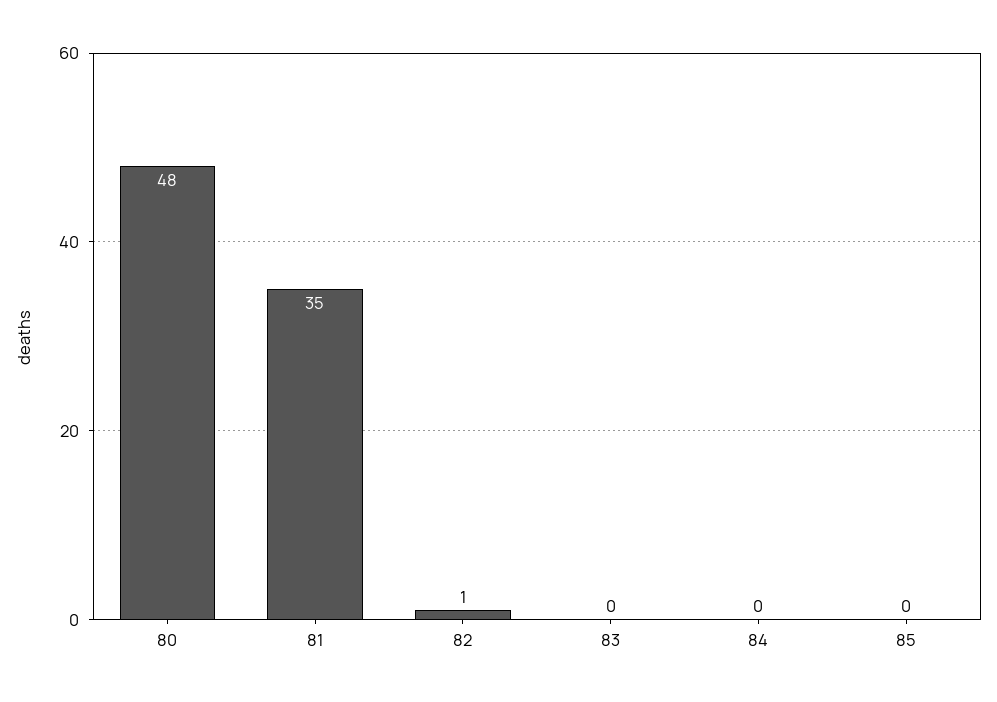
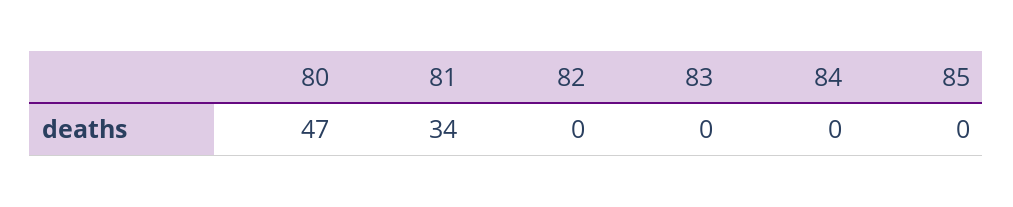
80: 48 -> 47
81: 35 -> 34
82: 1 -> 0

